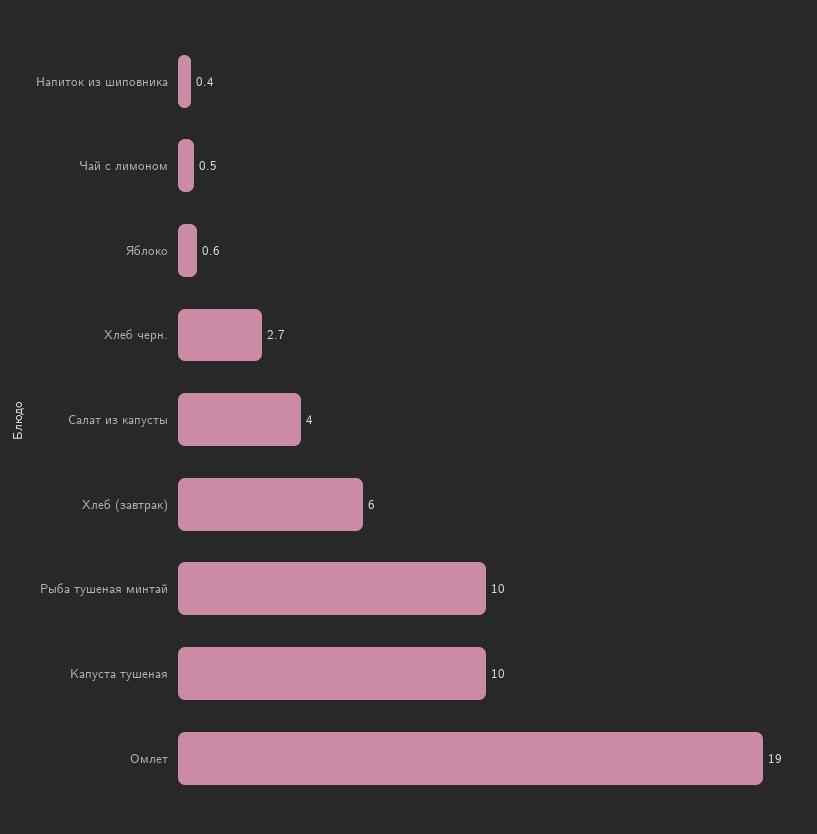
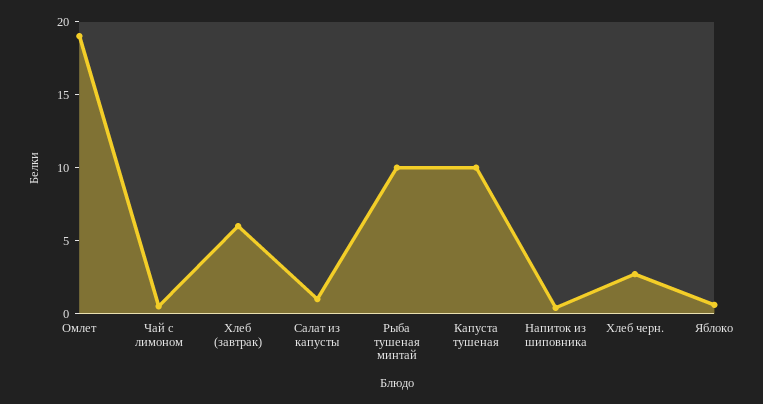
Салат из капусты: 4 -> 1

